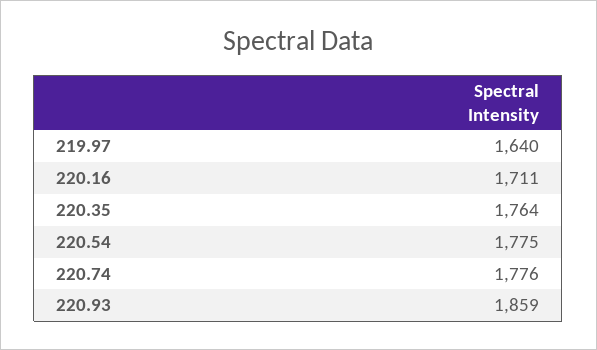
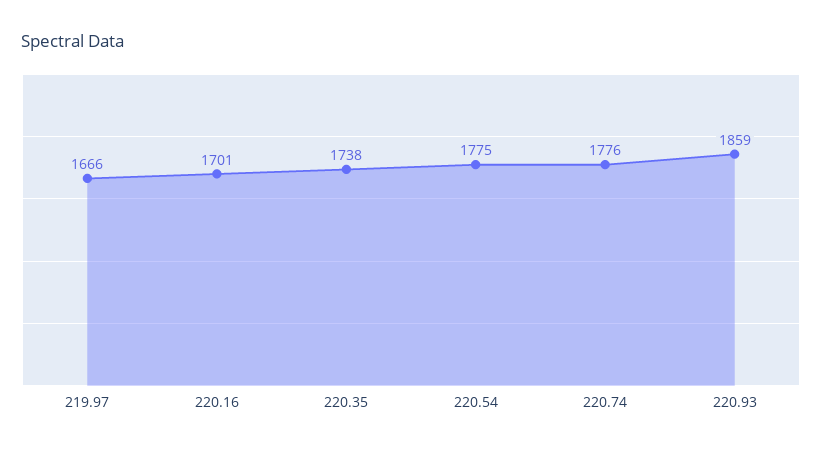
219.97: 1640 -> 1666
220.16: 1711 -> 1701
220.35: 1764 -> 1738

